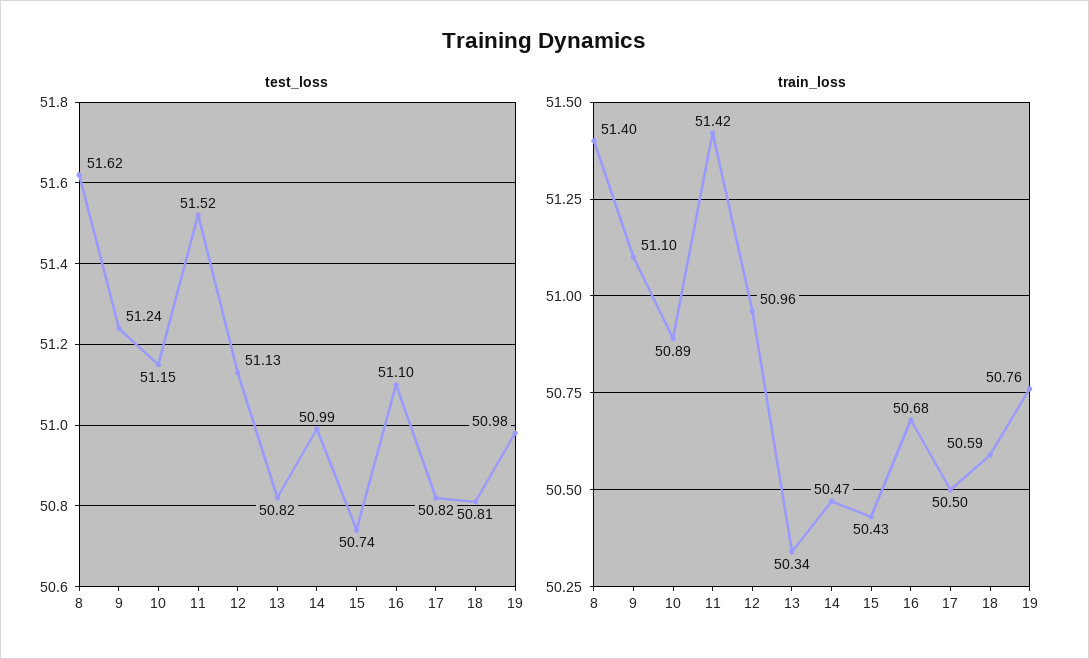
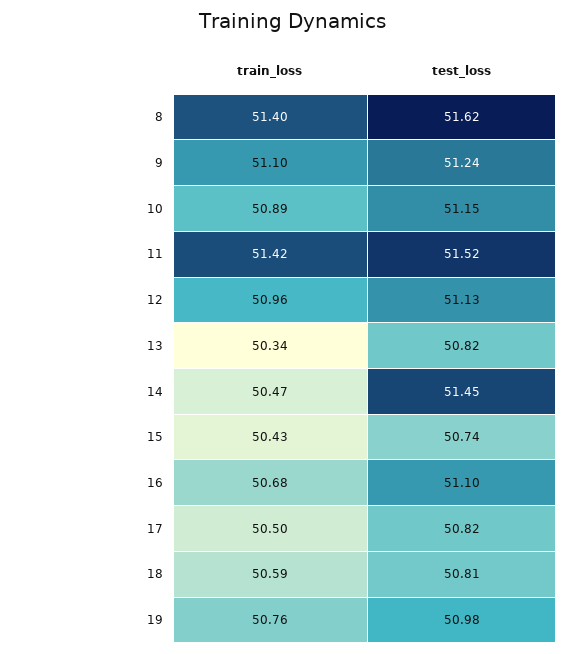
test_loss, 14: 50.99 -> 51.45

